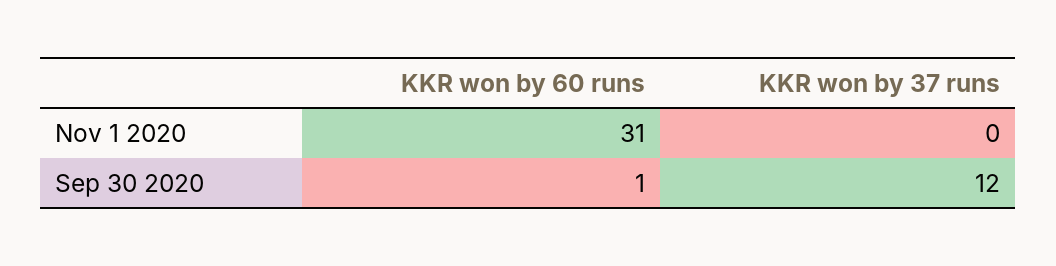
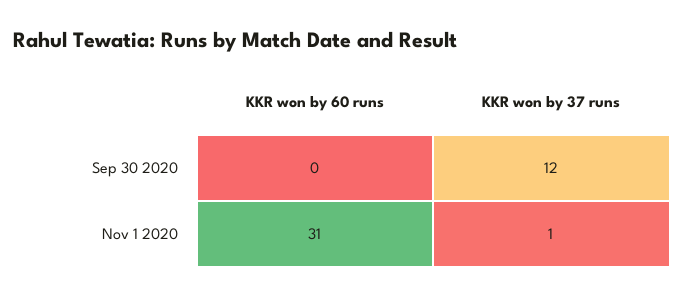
KKR won by 37 runs, Nov 1 2020: 0 -> 1
KKR won by 60 runs, Sep 30 2020: 1 -> 0

